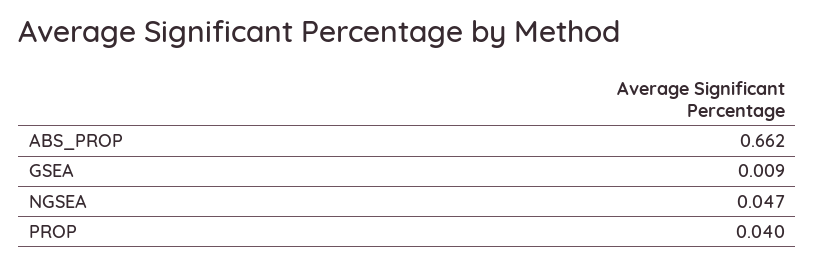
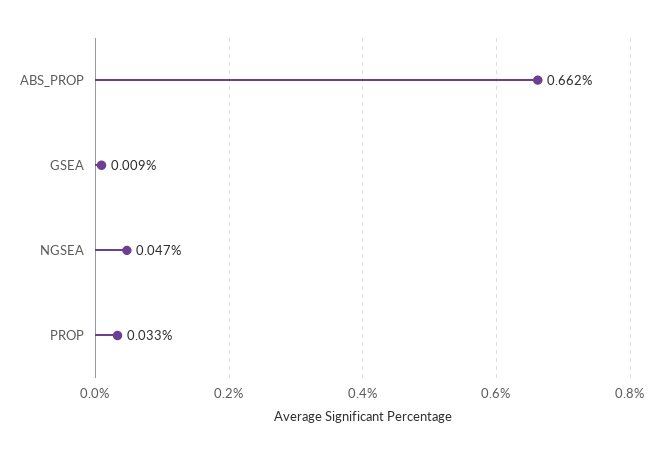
PROP: 0.04 -> 0.033

